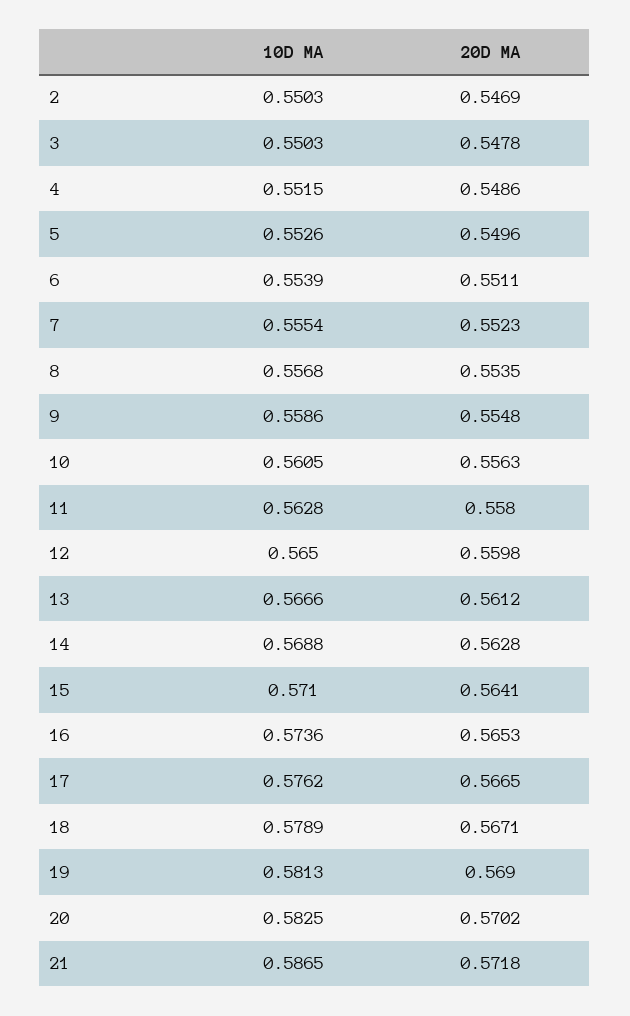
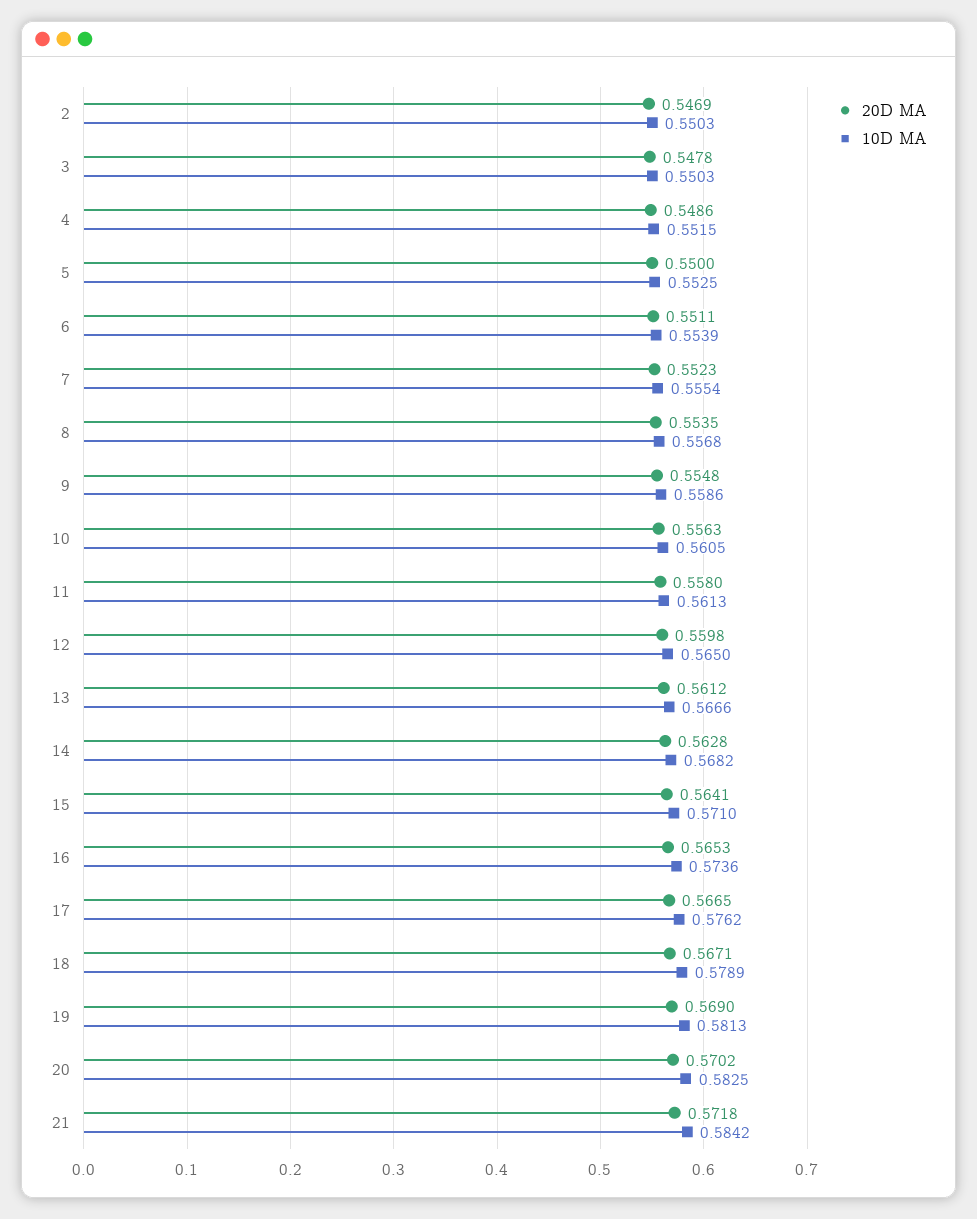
10D MA, 5: 0.5526 -> 0.5525
20D MA, 5: 0.5496 -> 0.55
10D MA, 11: 0.5628 -> 0.5613
10D MA, 14: 0.5688 -> 0.5682
10D MA, 21: 0.5865 -> 0.5842

